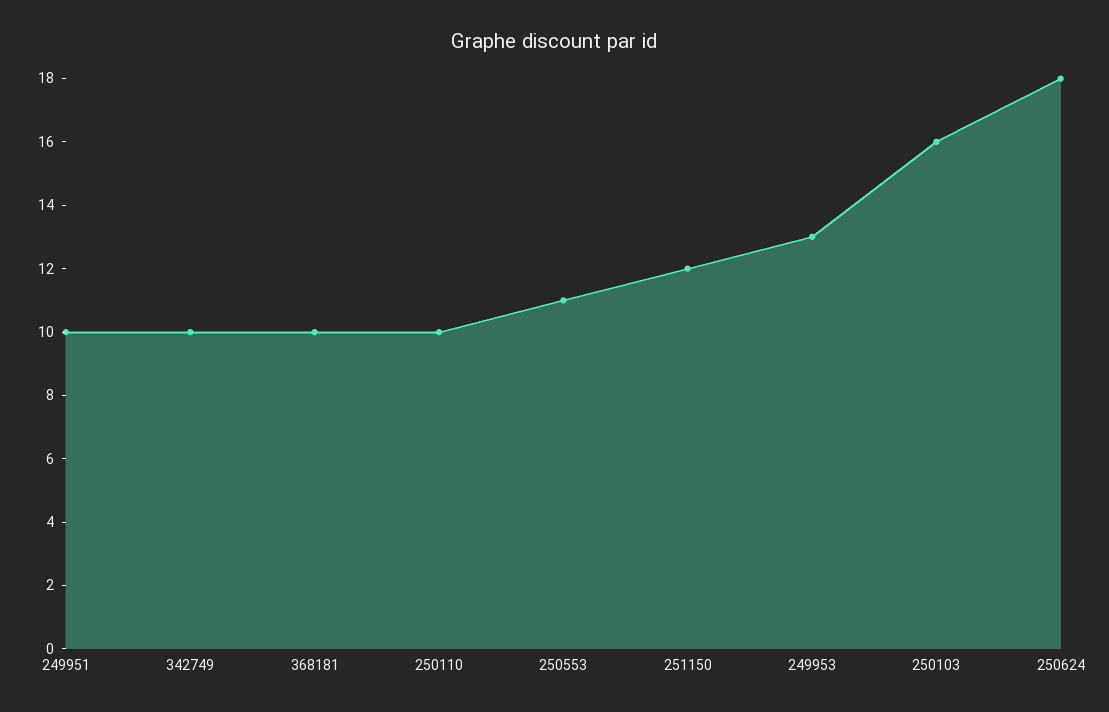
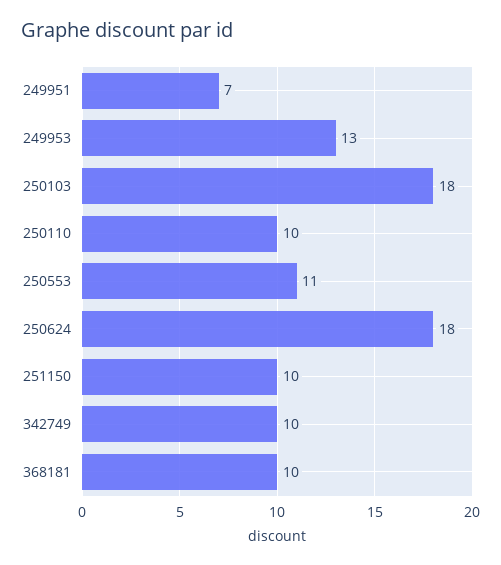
249951: 10 -> 7
251150: 12 -> 10
250103: 16 -> 18

